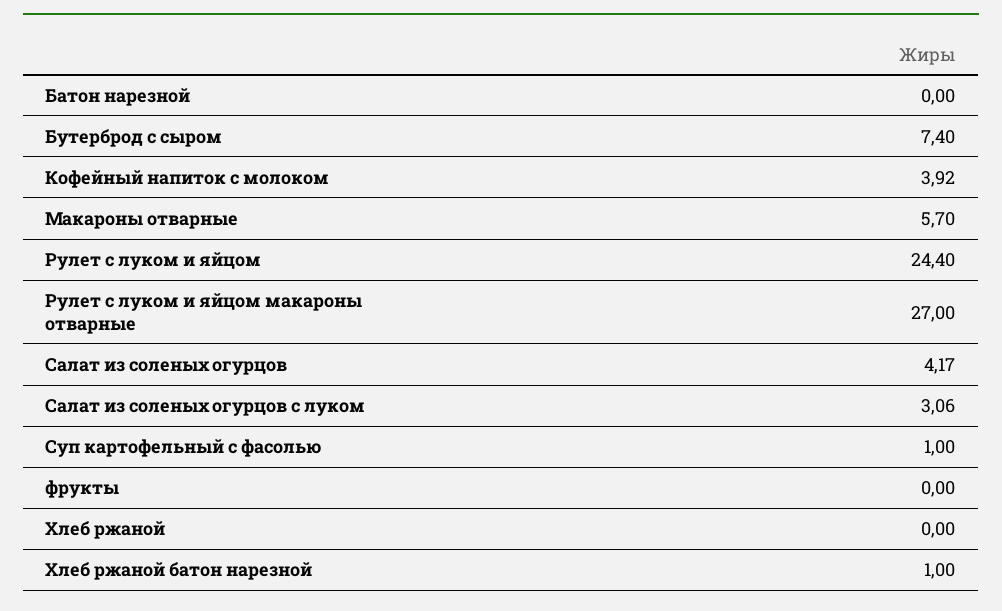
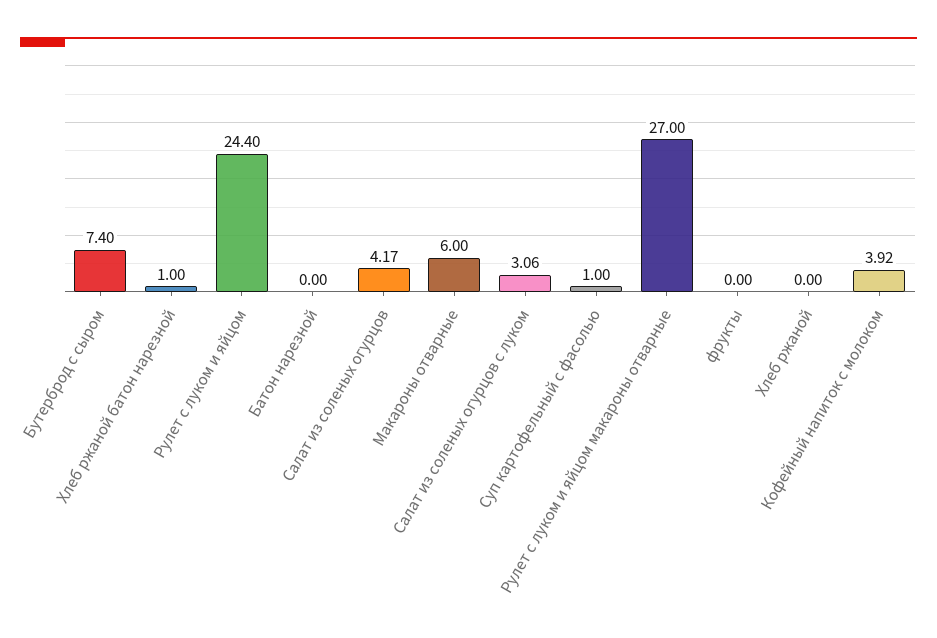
Макароны отварные: 5.7 -> 6

